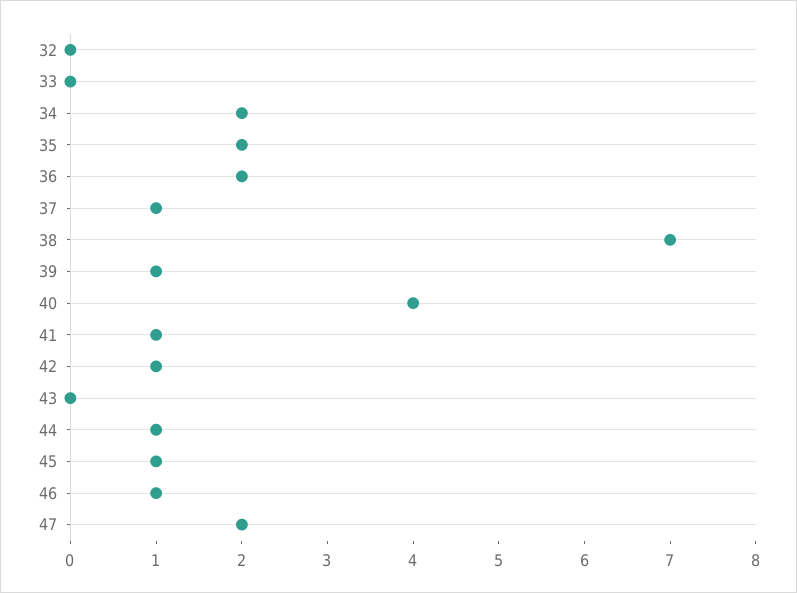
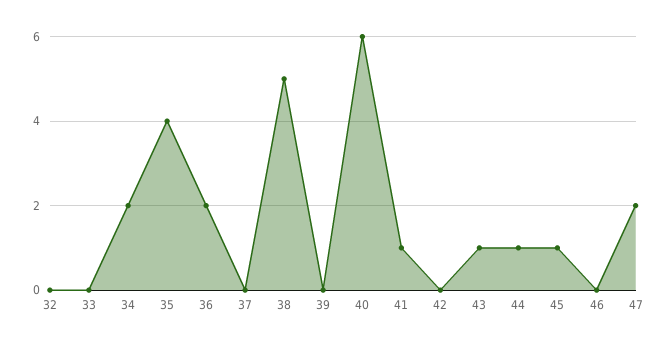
35: 2 -> 4
37: 1 -> 0
38: 7 -> 5
39: 1 -> 0
40: 4 -> 6
42: 1 -> 0
43: 0 -> 1
46: 1 -> 0

